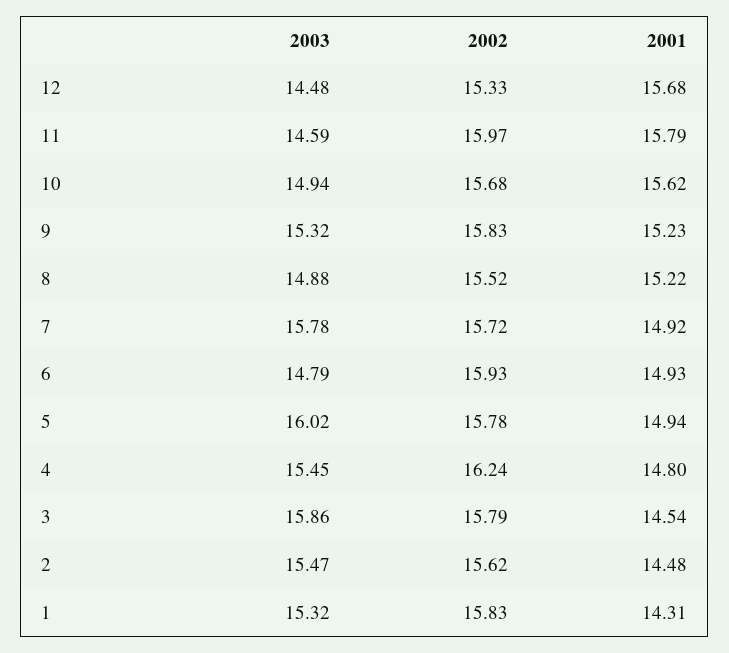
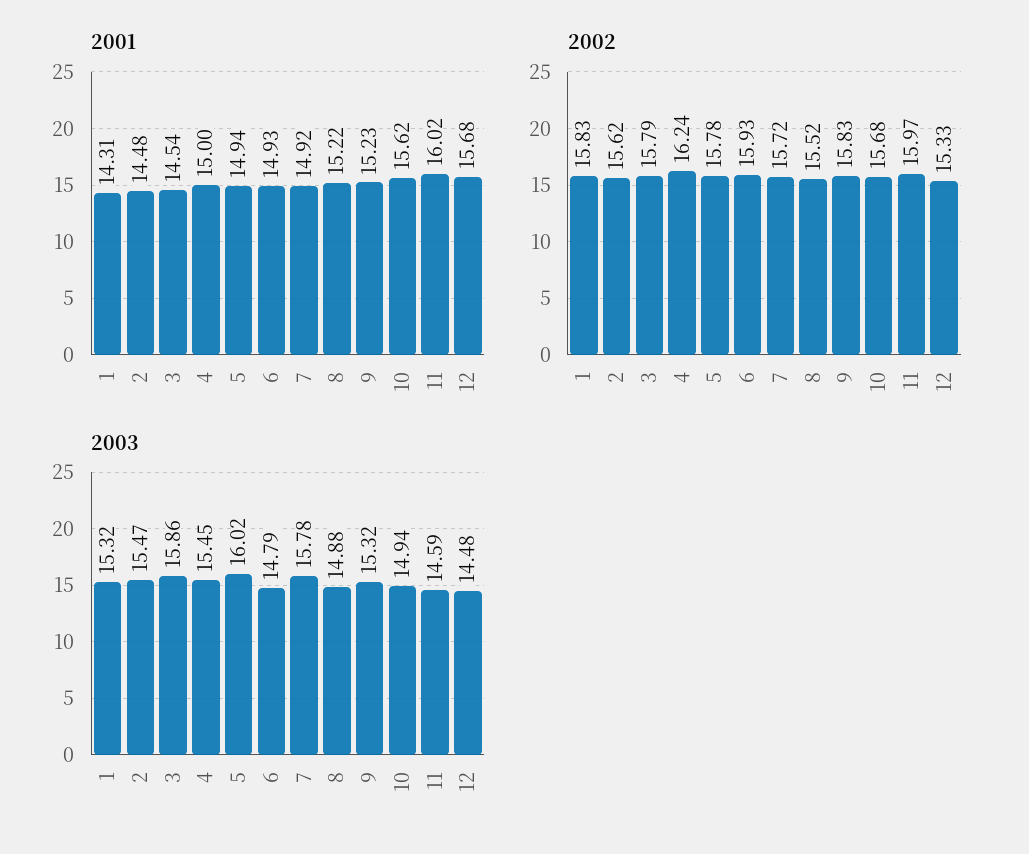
2001, 11: 15.79 -> 16.02
2001, 4: 14.8 -> 15

